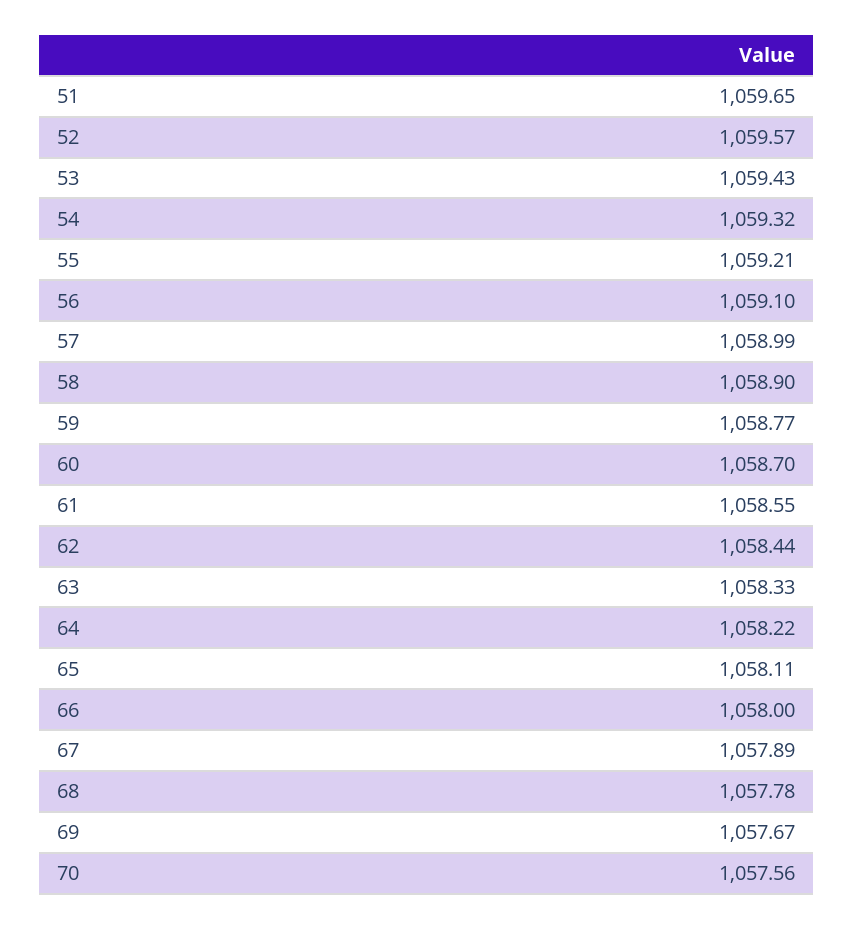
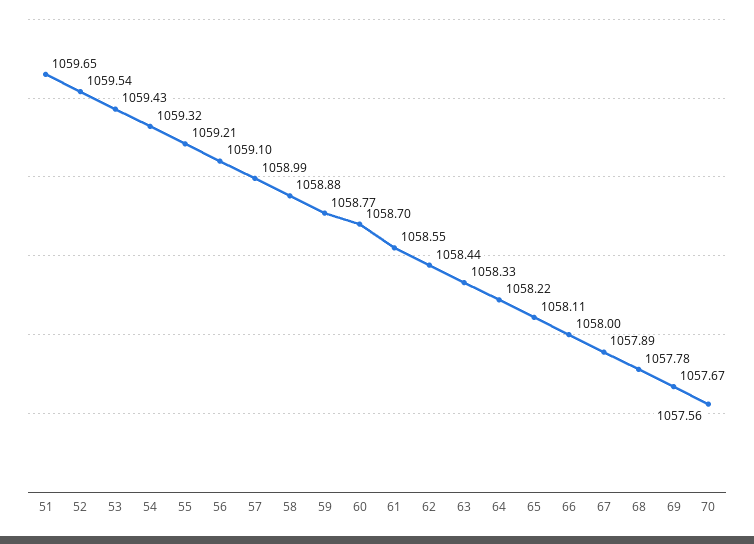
52: 1059.57 -> 1059.54
58: 1058.9 -> 1058.88

